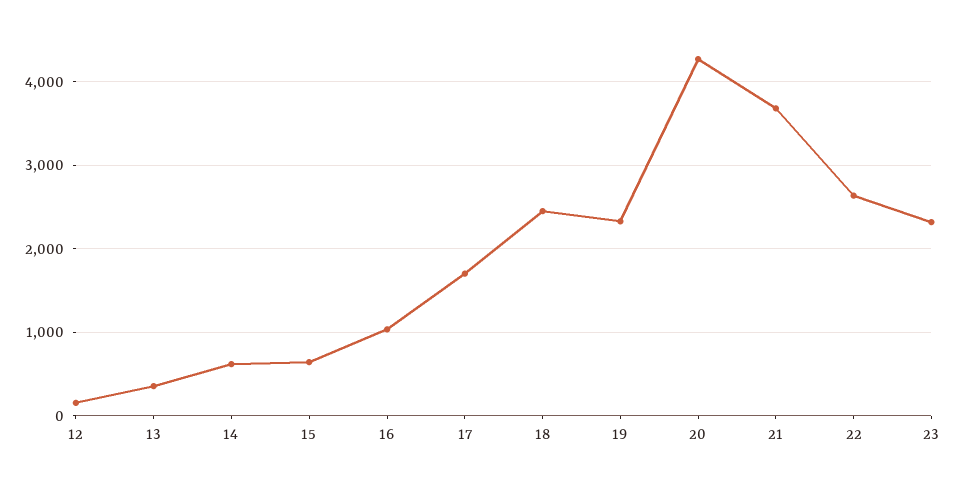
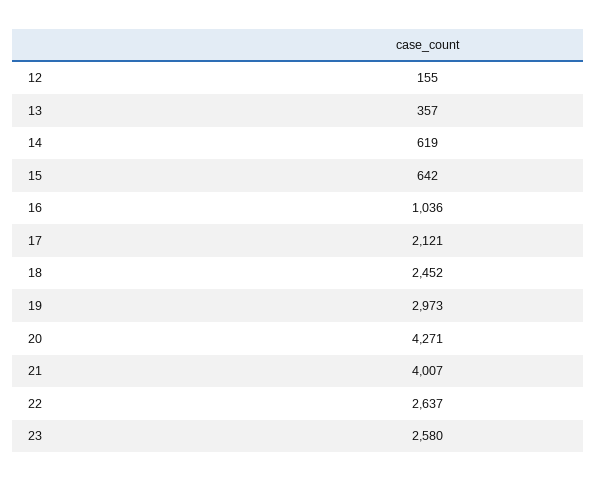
17: 1700 -> 2121
19: 2300 -> 2973
21: 3700 -> 4007
23: 2300 -> 2580

